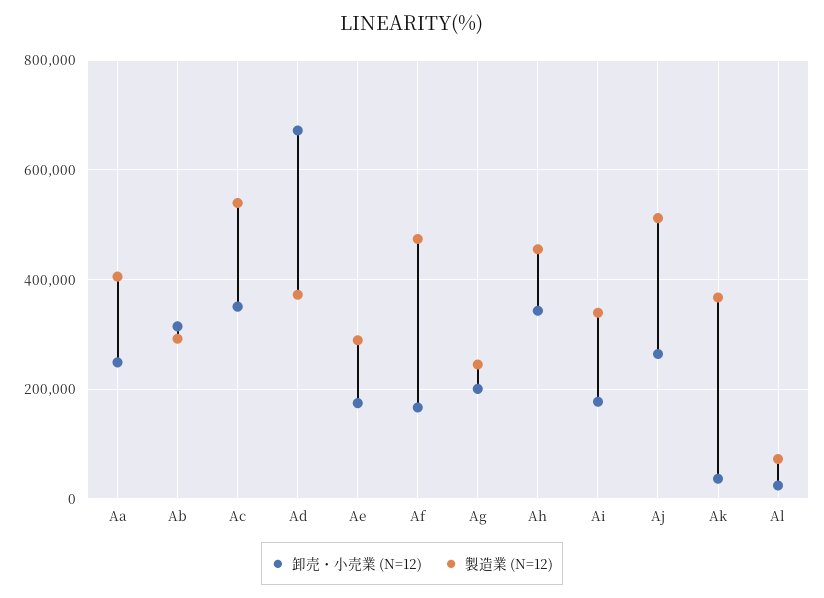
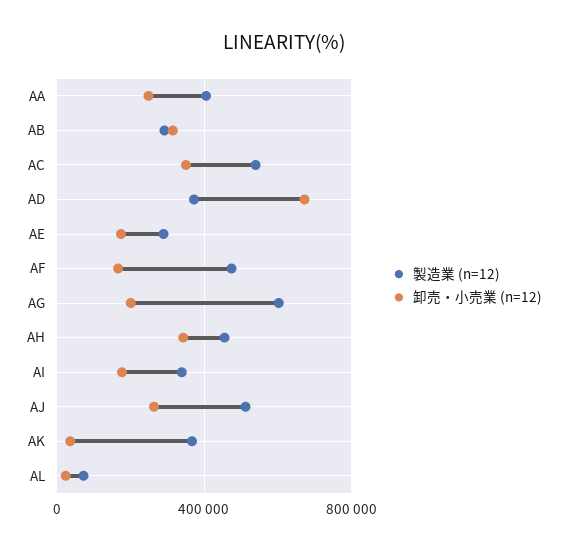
製造業 (N=12), Ag: 240000 -> 600000

